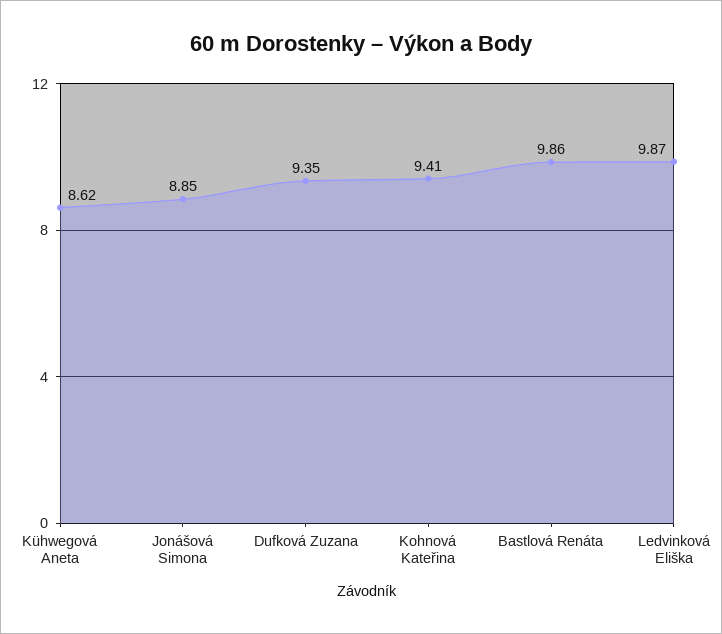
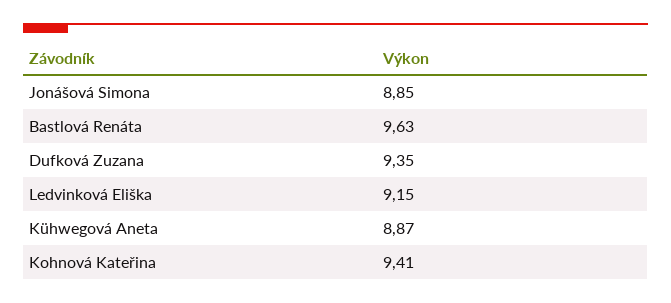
Kühwegová Aneta: 8.62 -> 8.87
Bastlová Renáta: 9.86 -> 9.63
Ledvinková Eliška: 9.87 -> 9.15

